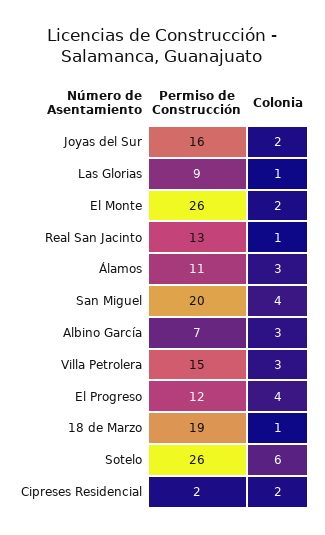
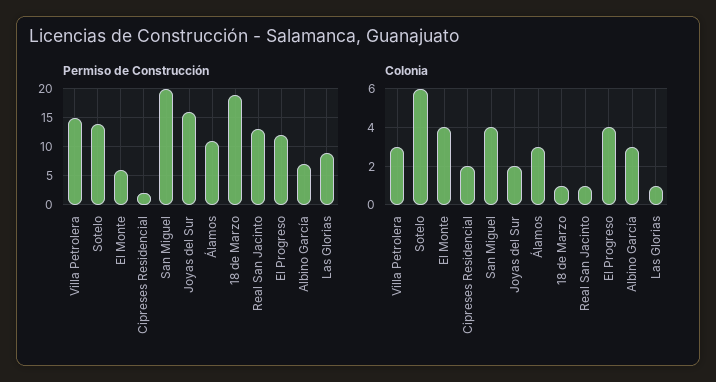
Permiso de Construcción, El Monte: 26 -> 5
Colonia, El Monte: 2 -> 4
Permiso de Construcción, Sotelo: 26 -> 15

